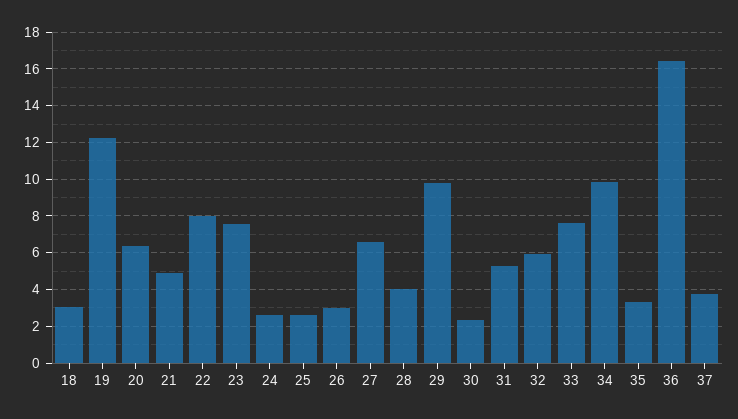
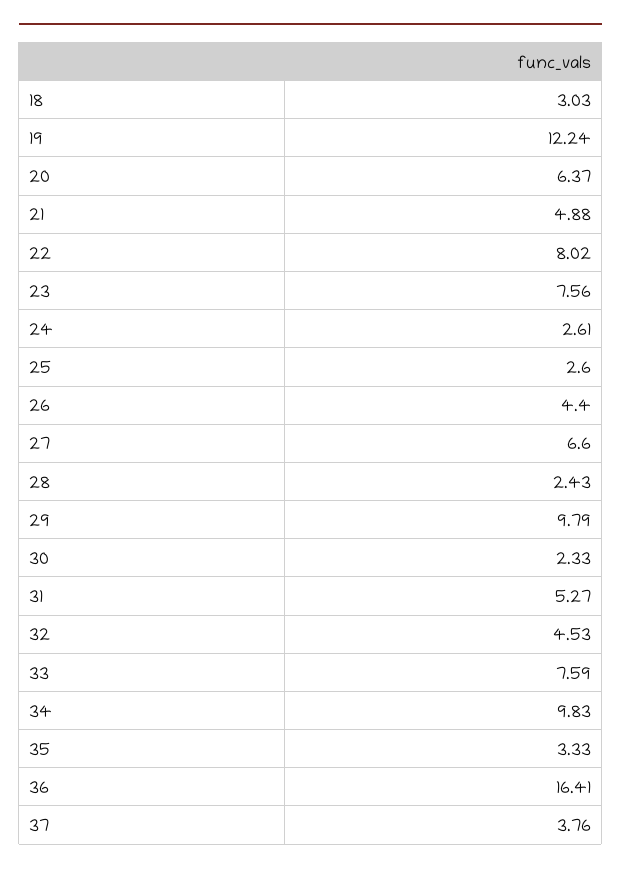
26: 3 -> 4.4
28: 4 -> 2.43
32: 6 -> 4.53

